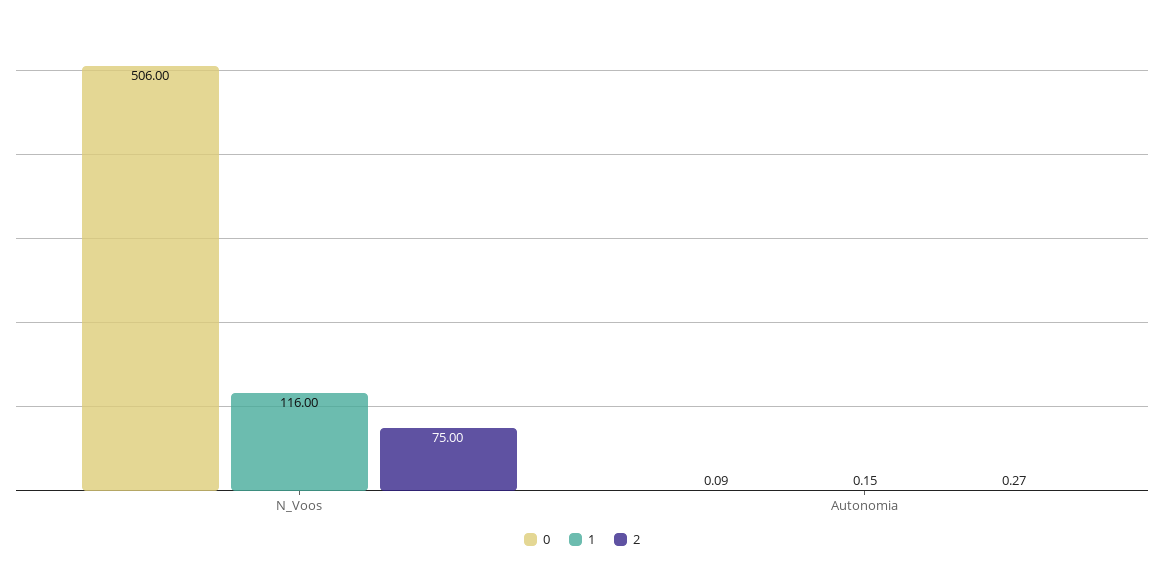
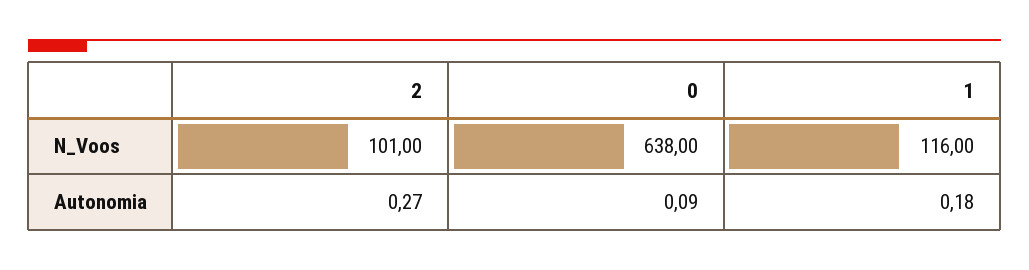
0, N_Voos: 506 -> 638
2, N_Voos: 75 -> 101
1, Autonomia: 0.15 -> 0.18

